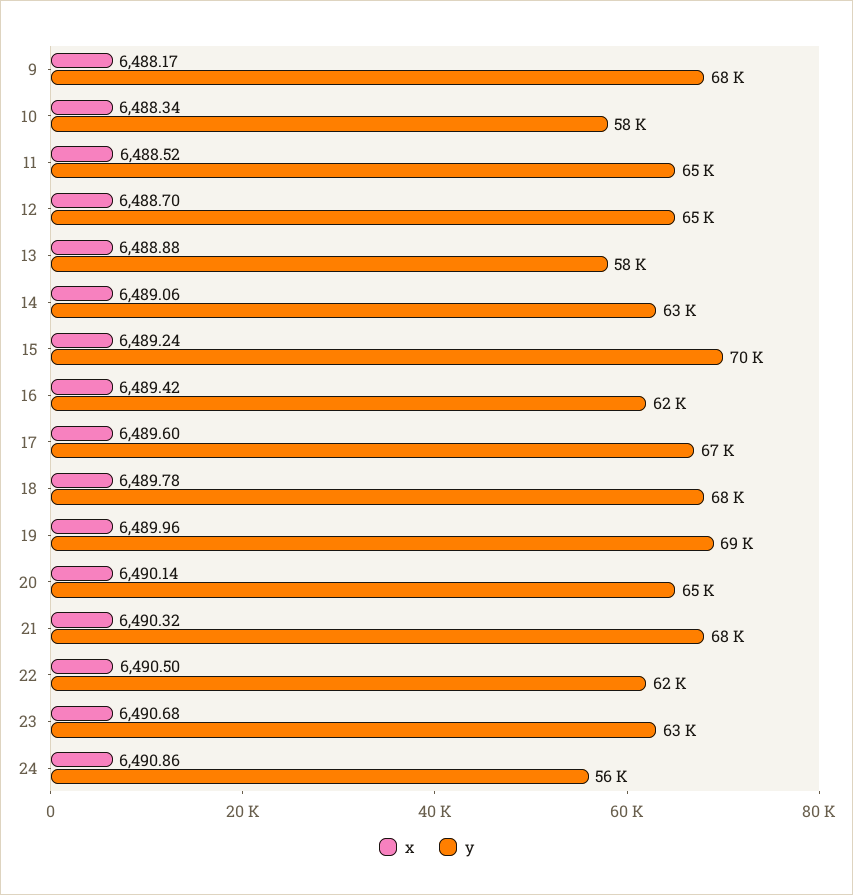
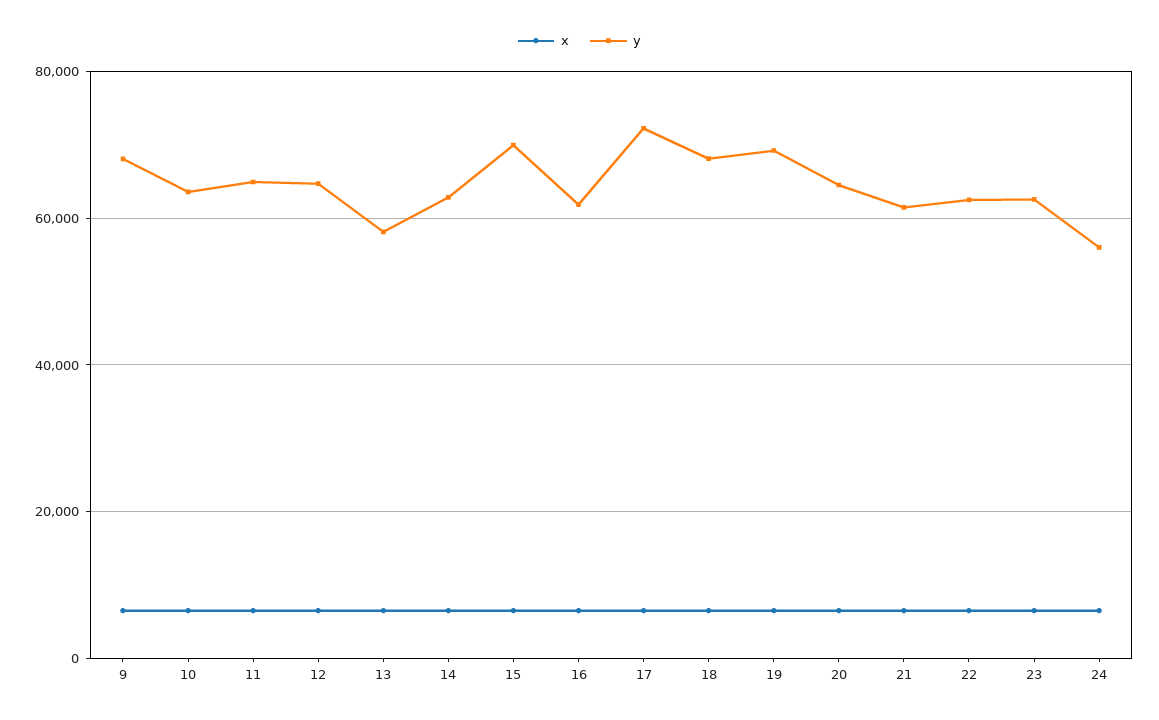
y, 10: 58000 -> 64000
y, 17: 67000 -> 72000
y, 21: 68000 -> 62000

